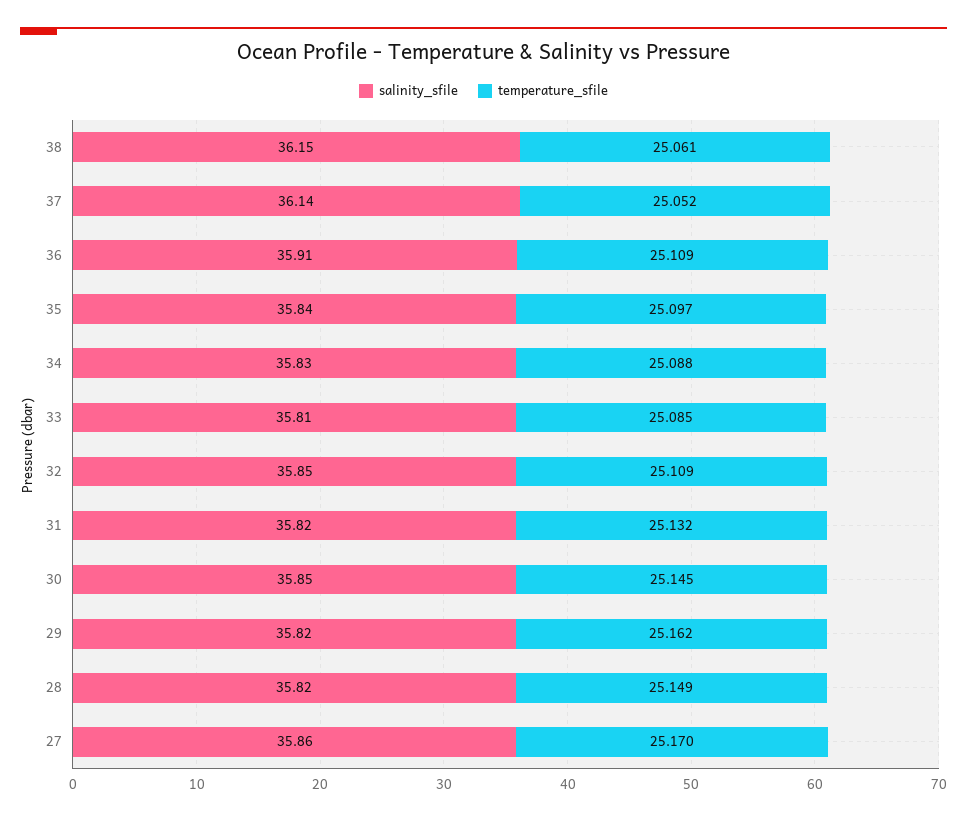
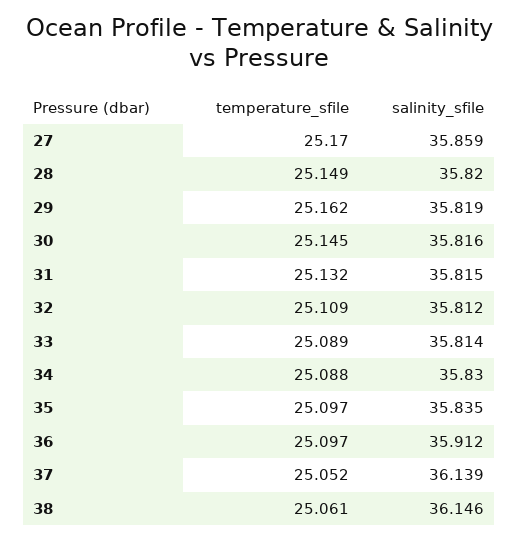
temperature_sfile, 36: 25.109 -> 25.097
temperature_sfile, 33: 25.085 -> 25.089
salinity_sfile, 32: 35.85 -> 35.812
salinity_sfile, 30: 35.85 -> 35.816

